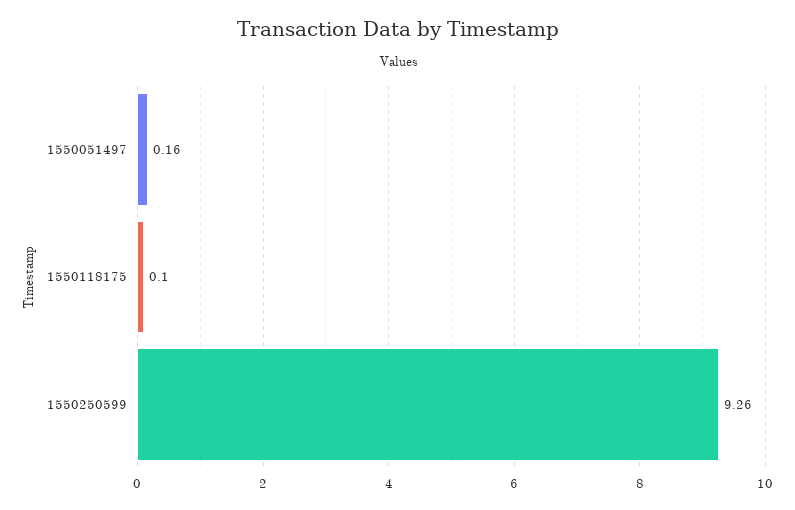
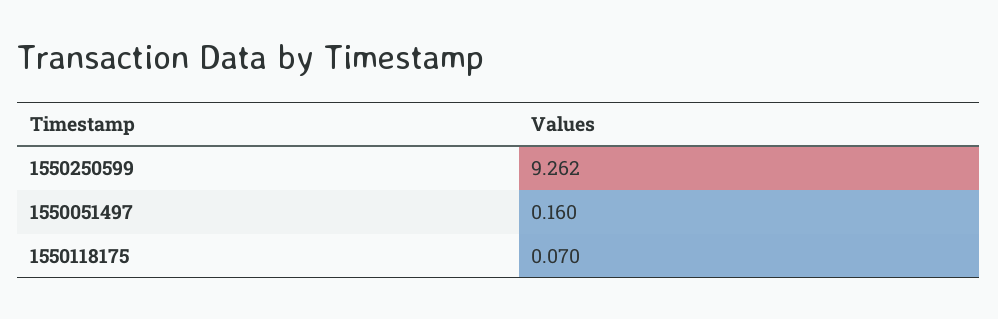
1550118175: 0.1 -> 0.07

